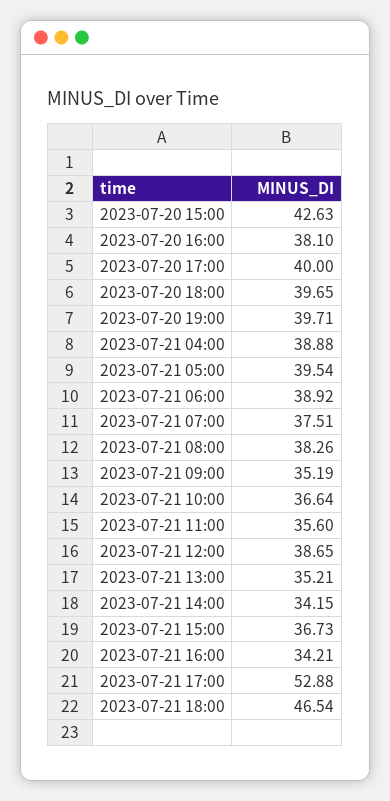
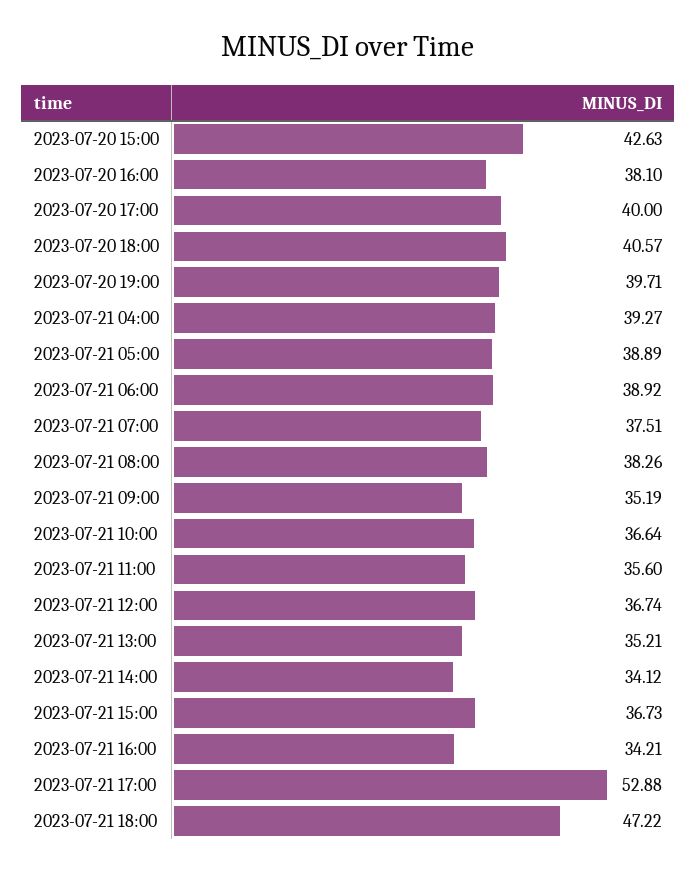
2023-07-20 18:00: 39.65 -> 40.57
2023-07-21 04:00: 38.88 -> 39.27
2023-07-21 05:00: 39.54 -> 38.89
2023-07-21 12:00: 38.65 -> 36.74
2023-07-21 14:00: 34.15 -> 34.12
2023-07-21 18:00: 46.54 -> 47.22

